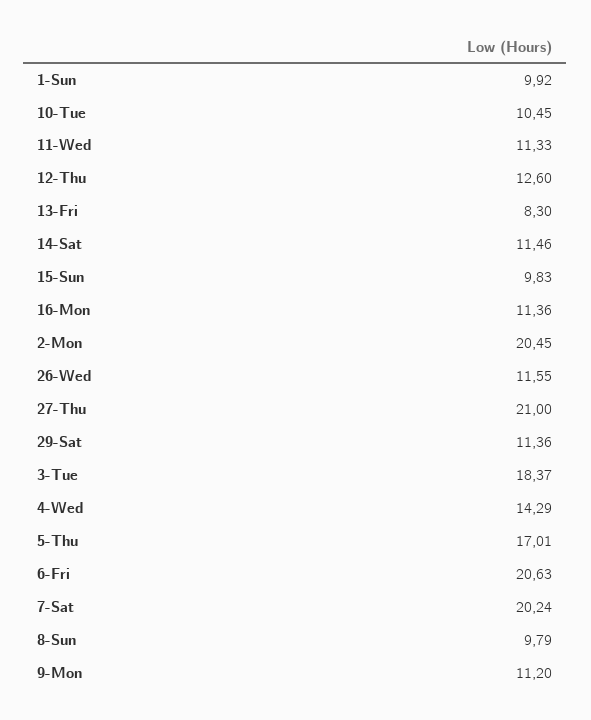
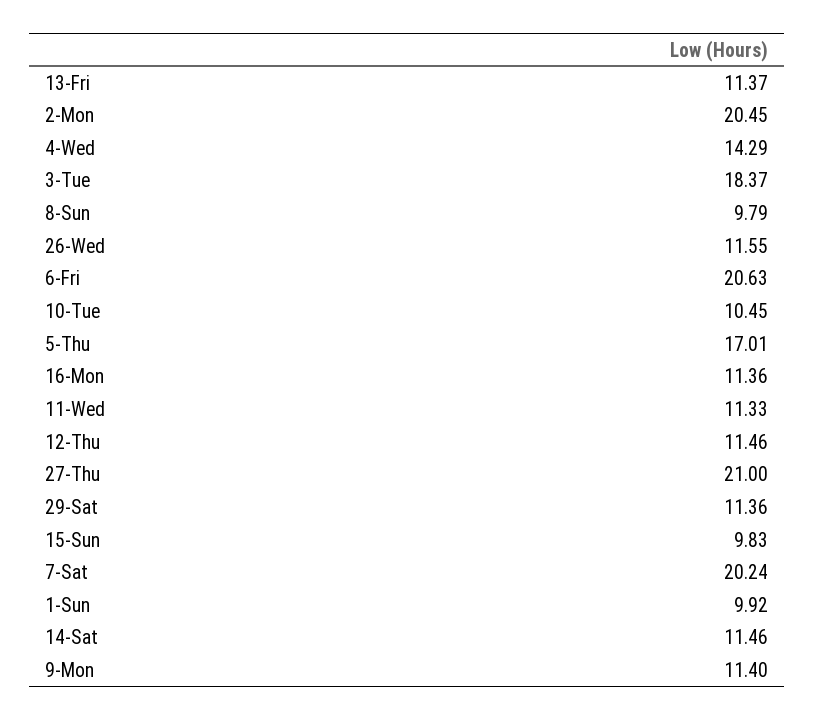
12-Thu: 12.6 -> 11.46
13-Fri: 8.3 -> 11.37
9-Mon: 11.2 -> 11.4

